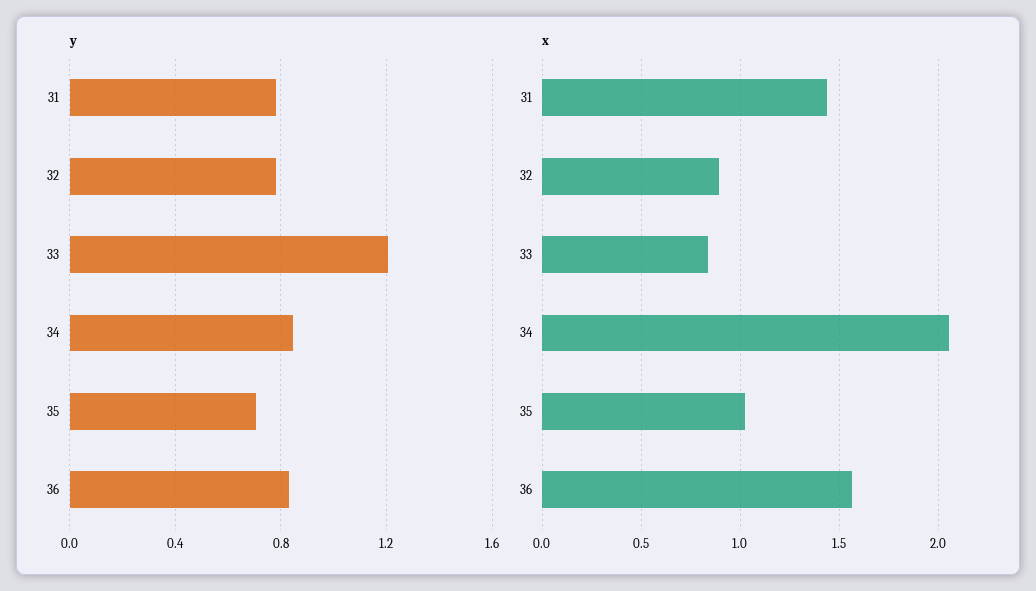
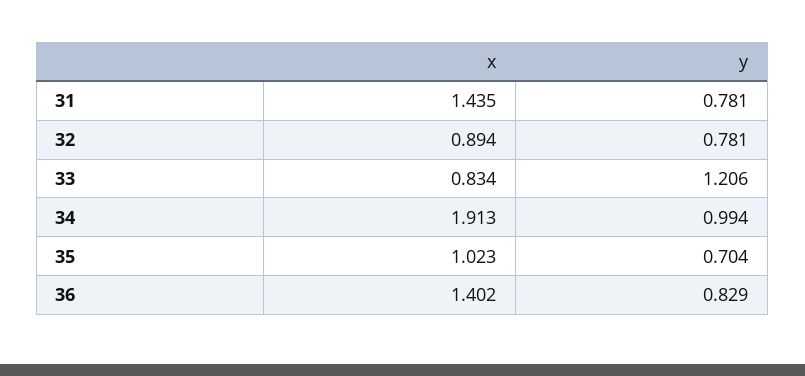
y, 34: 0.85 -> 0.994
x, 34: 2.05 -> 1.913
x, 36: 1.55 -> 1.402

